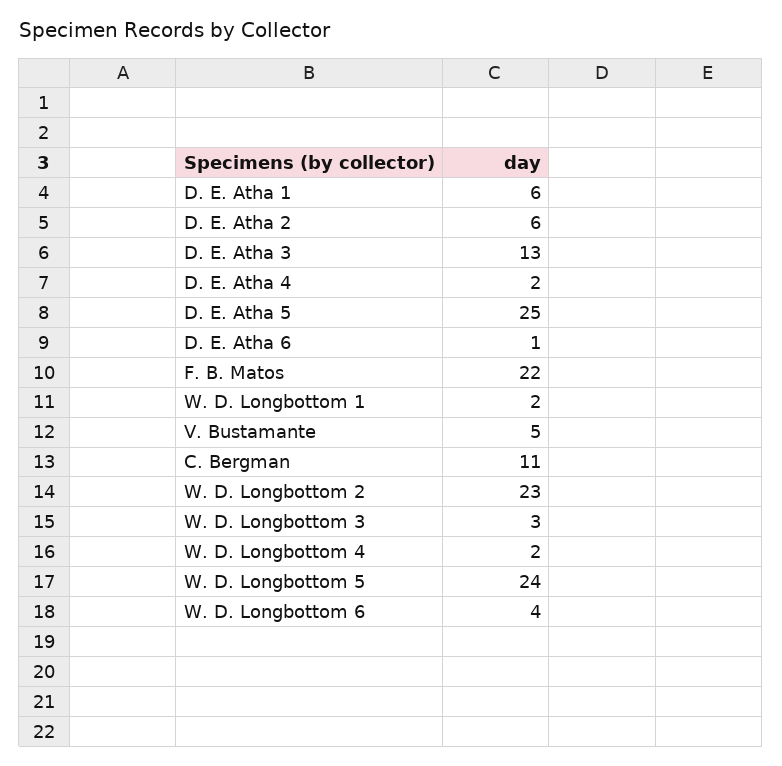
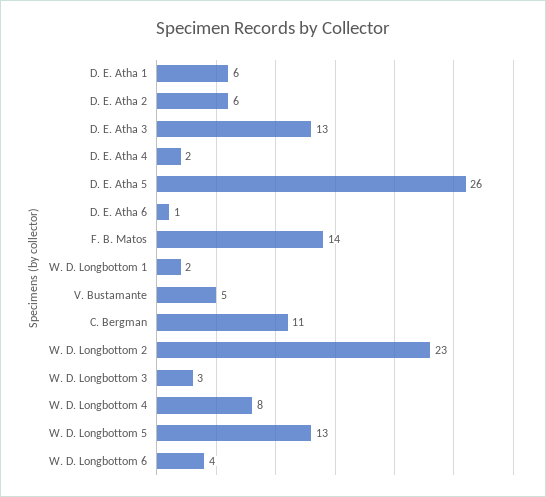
D. E. Atha 5: 25 -> 26
F. B. Matos: 22 -> 14
W. D. Longbottom 4: 2 -> 8
W. D. Longbottom 5: 24 -> 13

